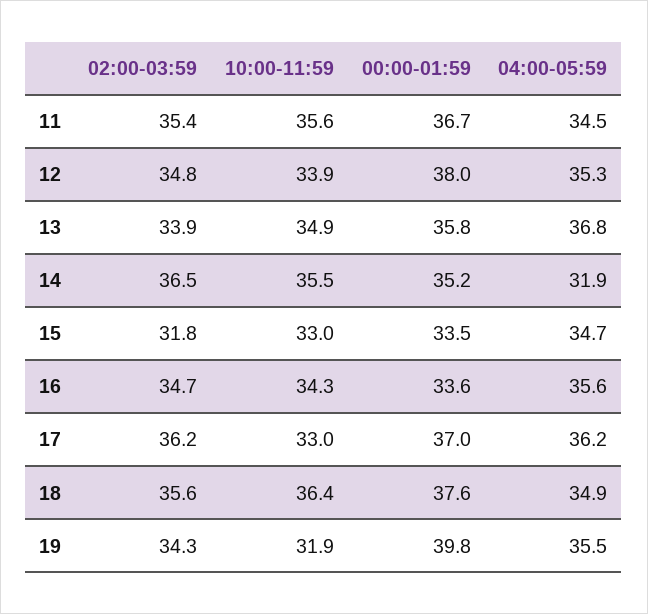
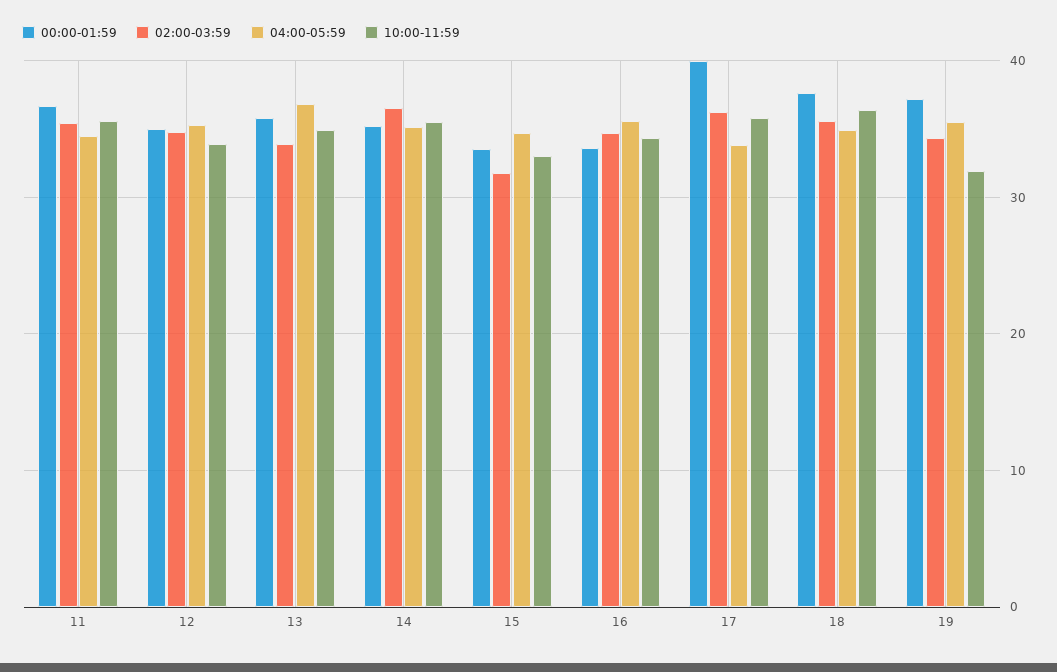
00:00-01:59, 12: 38 -> 35
04:00-05:59, 14: 31.9 -> 35
10:00-11:59, 17: 33 -> 36
00:00-01:59, 17: 37 -> 40
04:00-05:59, 17: 36.2 -> 34
00:00-01:59, 19: 39.8 -> 37

